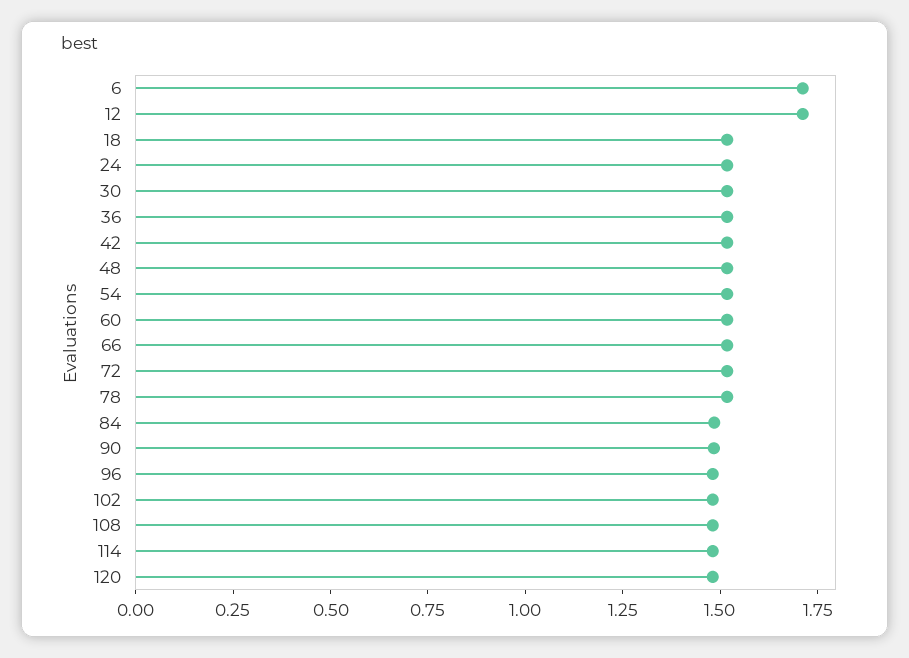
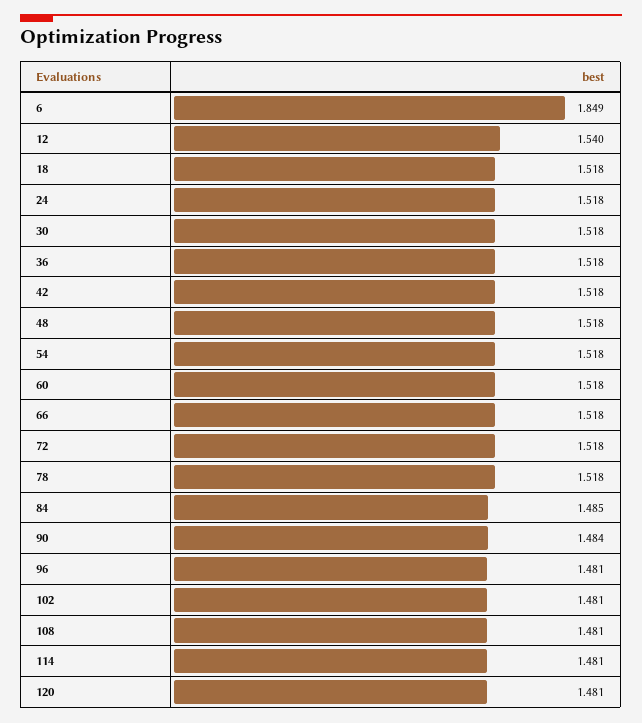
6: 1.7 -> 1.849
12: 1.7 -> 1.54

